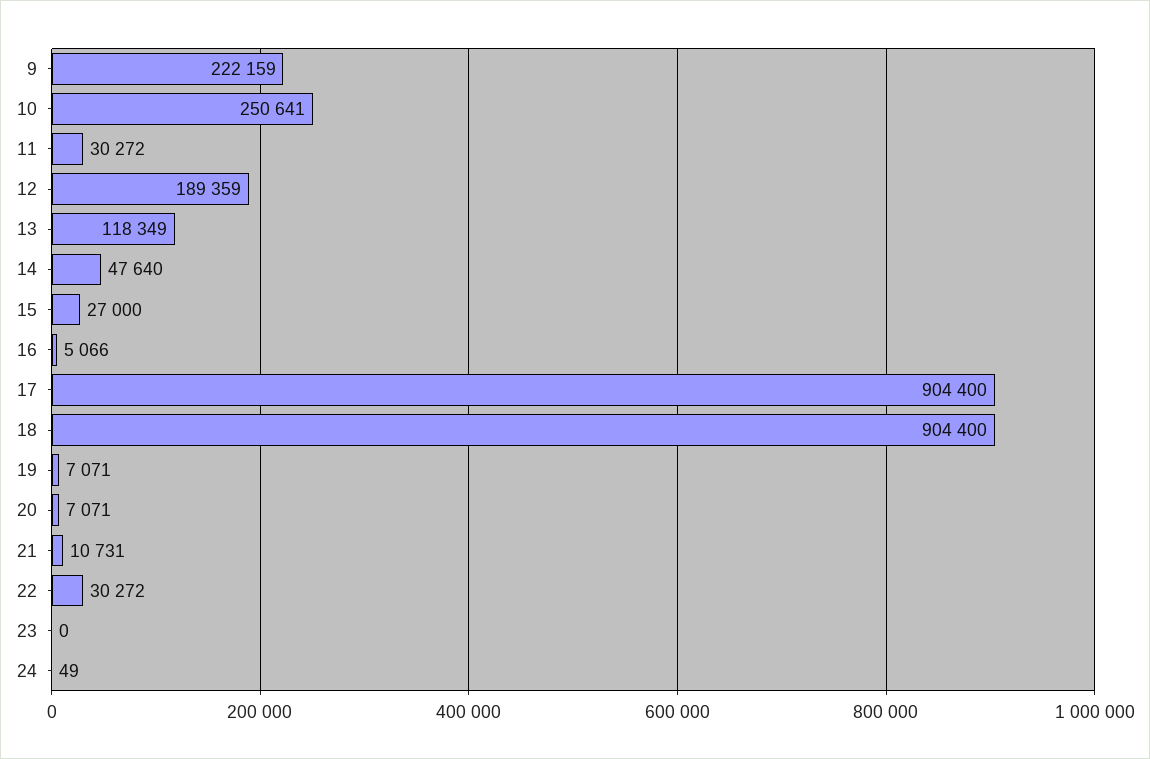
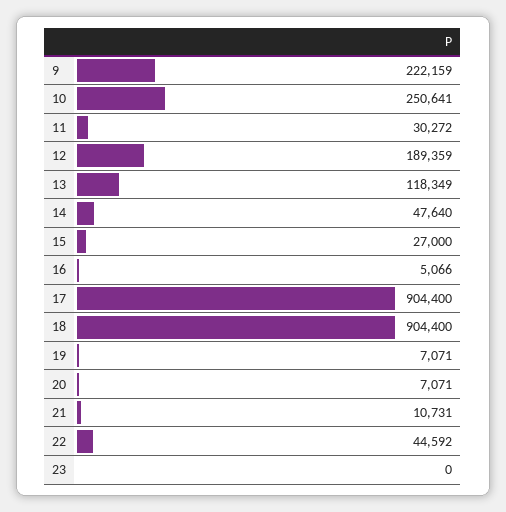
22: 30272 -> 44592
24: 49 -> none

